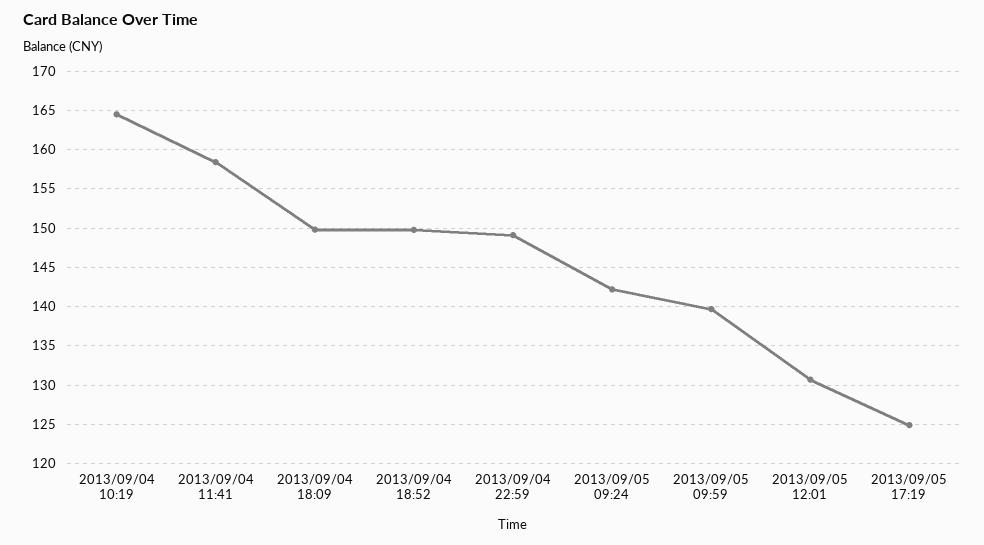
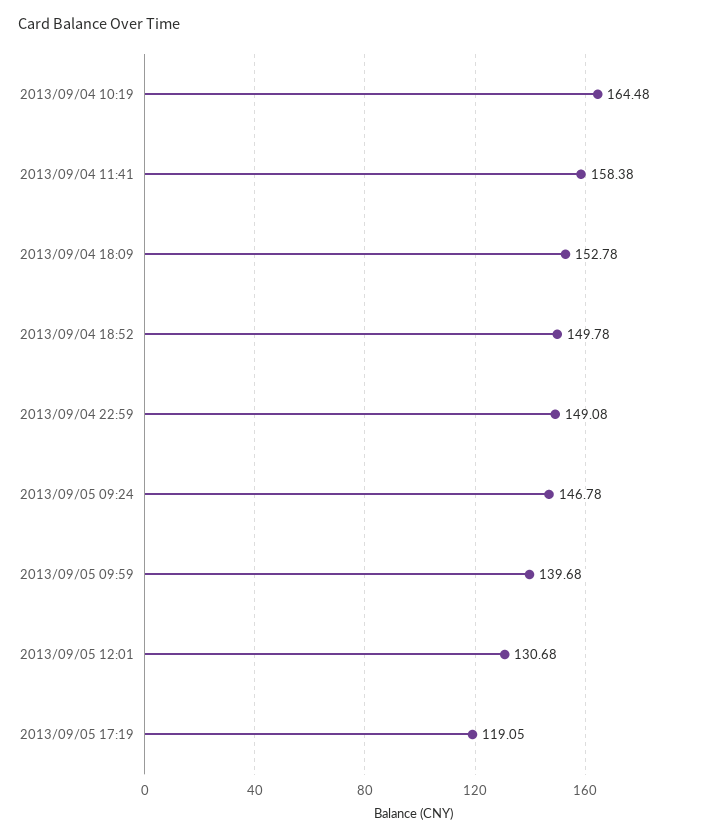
2013/09/04 18:09: 150 -> 152.78
2013/09/05 09:24: 142 -> 146.78
2013/09/05 17:19: 125 -> 119.05

